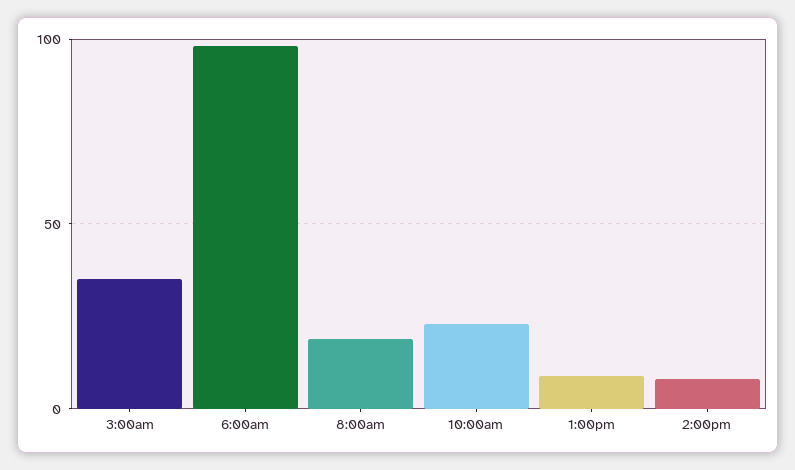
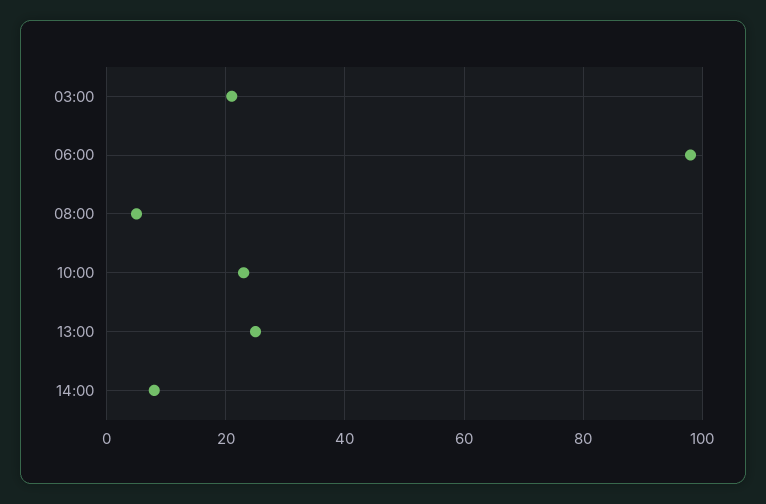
3:00am: 35 -> 20
8:00am: 20 -> 5
1:00pm: 10 -> 25

